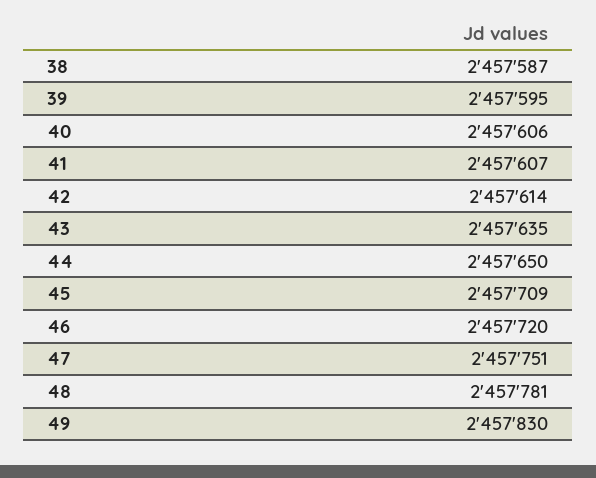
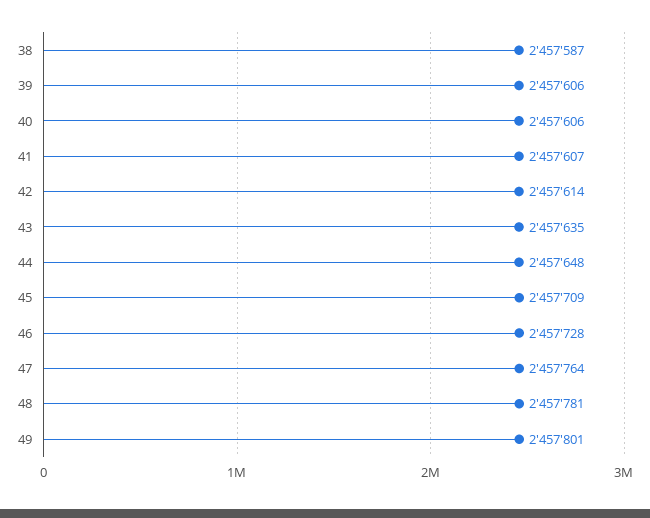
39: 2457595 -> 2457606
44: 2457650 -> 2457648
46: 2457720 -> 2457728
47: 2457751 -> 2457764
49: 2457830 -> 2457801

